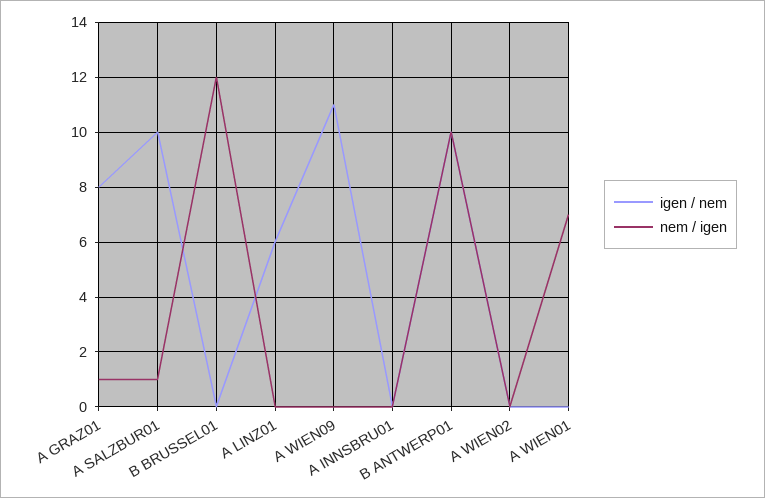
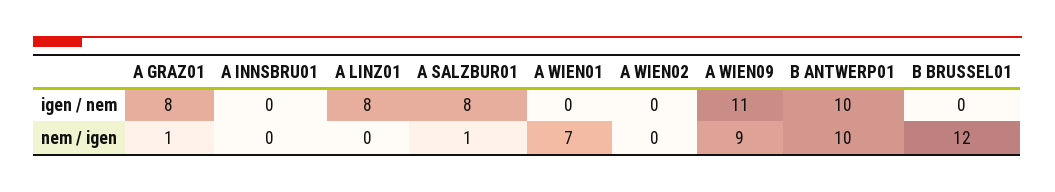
igen / nem, A SALZBUR01: 10 -> 8
igen / nem, A LINZ01: 6 -> 8
nem / igen, A WIEN09: 0 -> 9

